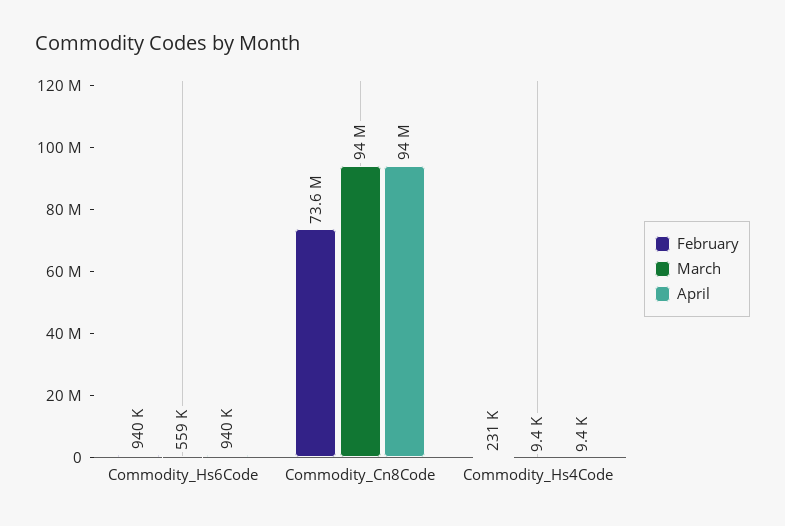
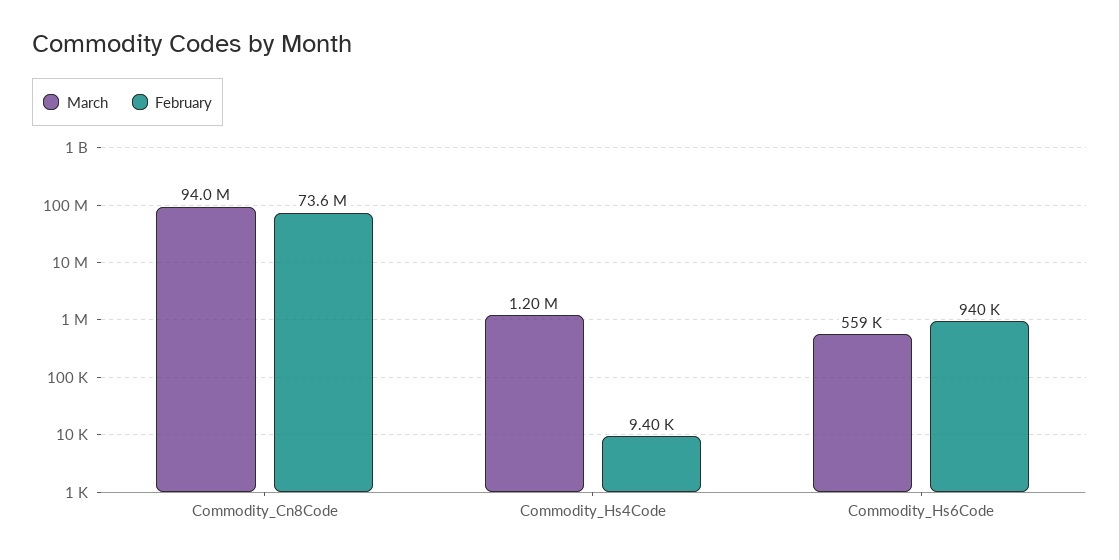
April, Commodity_Hs6Code: 940000 -> none
April, Commodity_Cn8Code: 94000000 -> none
February, Commodity_Hs4Code: 231000 -> 9400
March, Commodity_Hs4Code: 9400 -> 1200000
April, Commodity_Hs4Code: 9400 -> none

